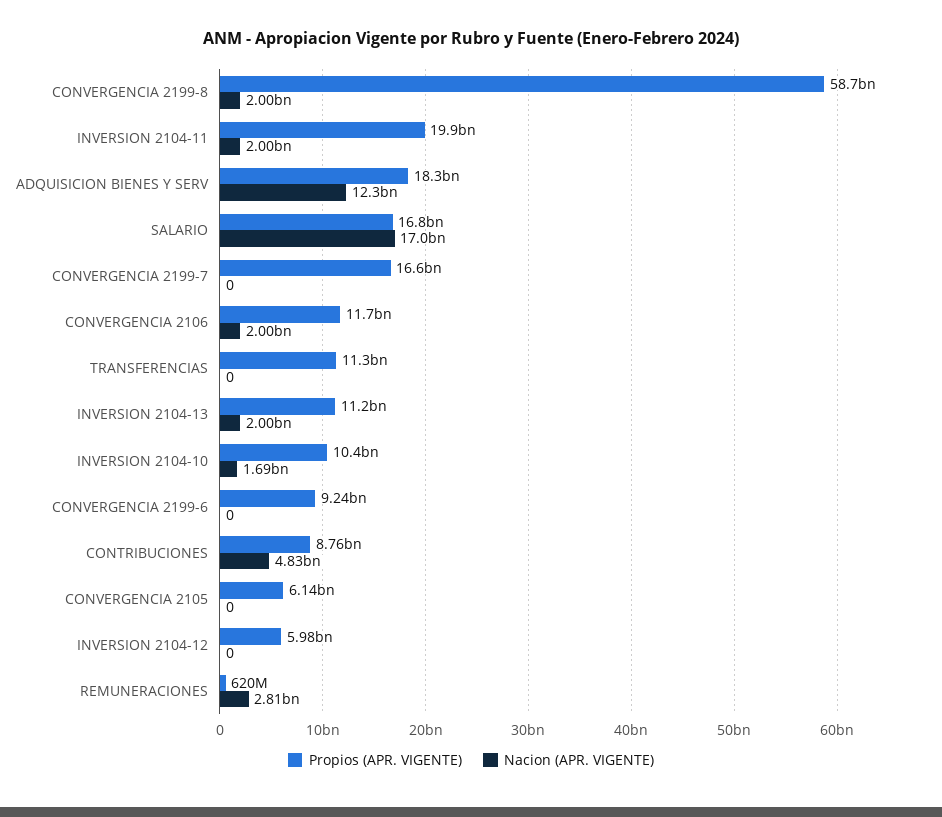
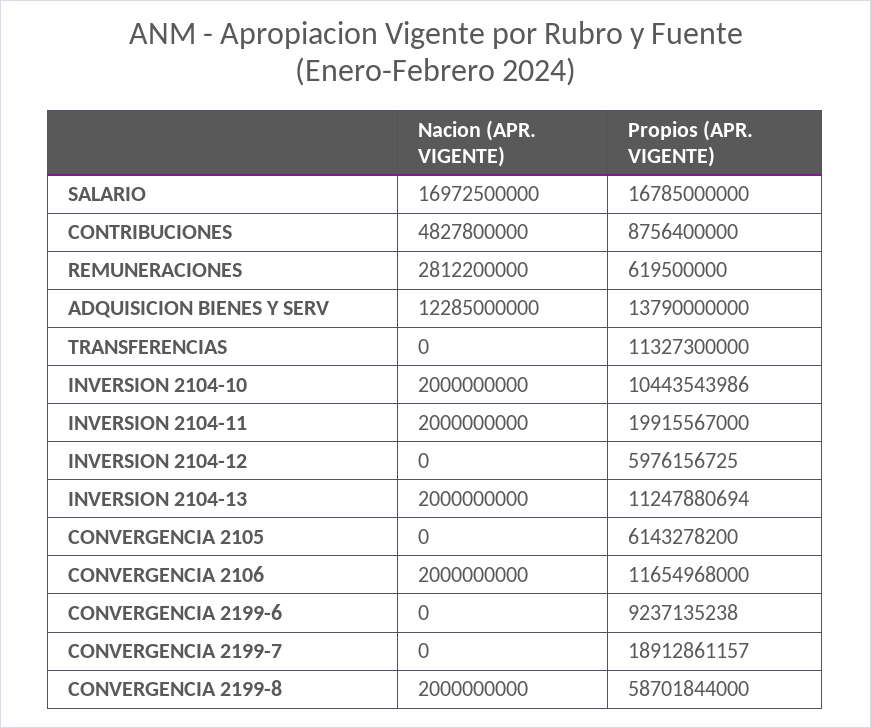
Propios (APR. VIGENTE), ADQUISICION BIENES Y SERV: 18300000000 -> 13790000000
Propios (APR. VIGENTE), CONVERGENCIA 2199-7: 16600000000 -> 18912861157
Nacion (APR. VIGENTE), INVERSION 2104-10: 1690000000 -> 2000000000

